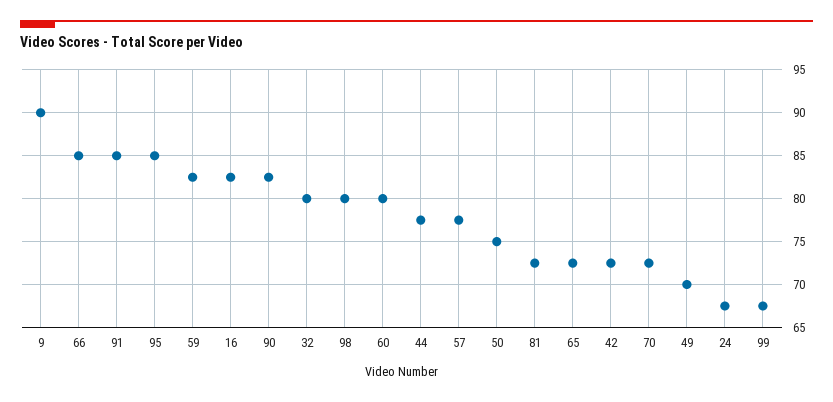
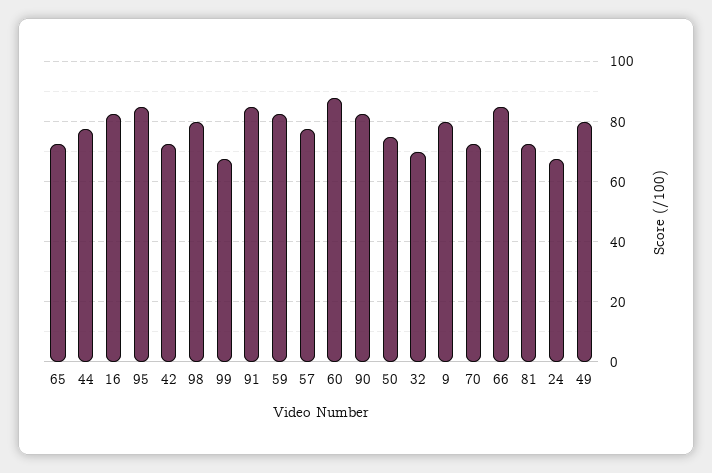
9: 90 -> 80
32: 80 -> 70
60: 80 -> 88
49: 70 -> 80

